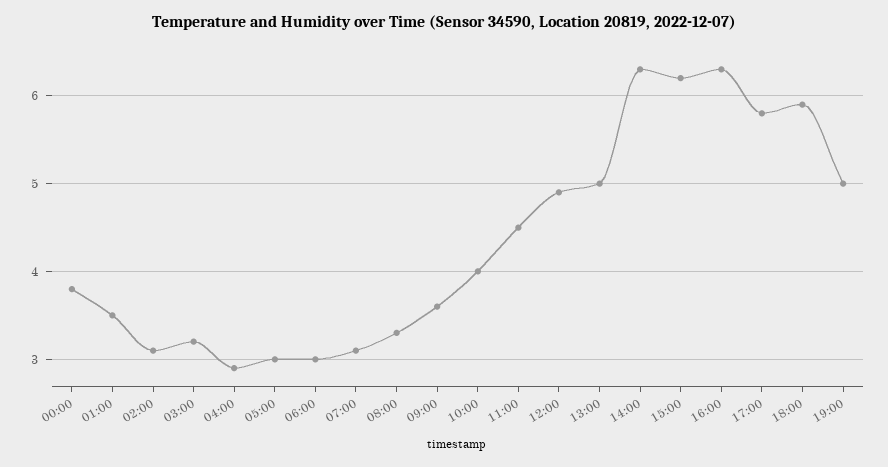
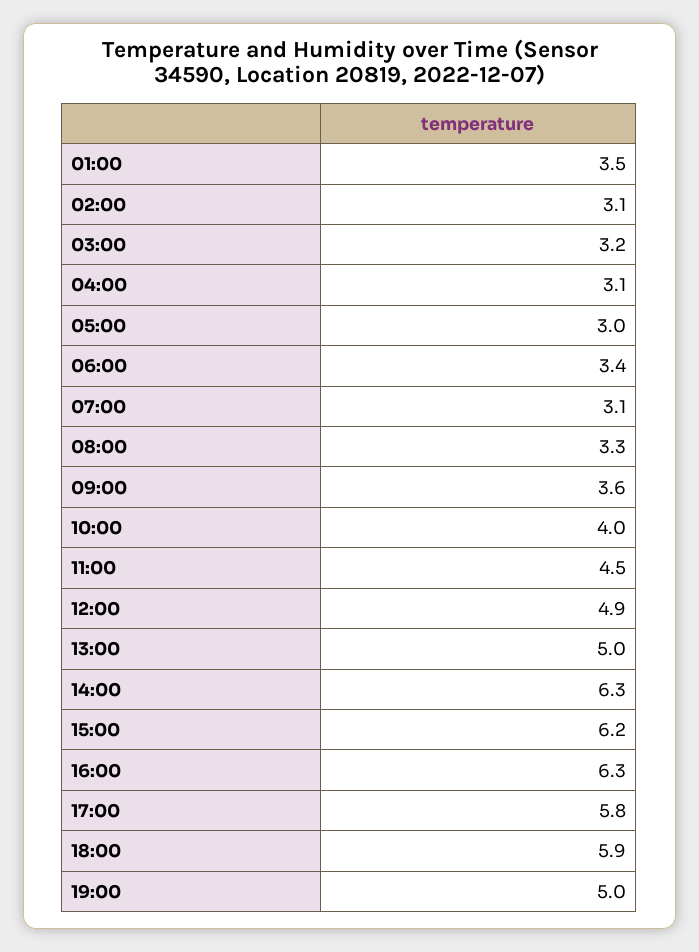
00:00: 3.8 -> none
04:00: 2.9 -> 3.1
06:00: 3 -> 3.4

